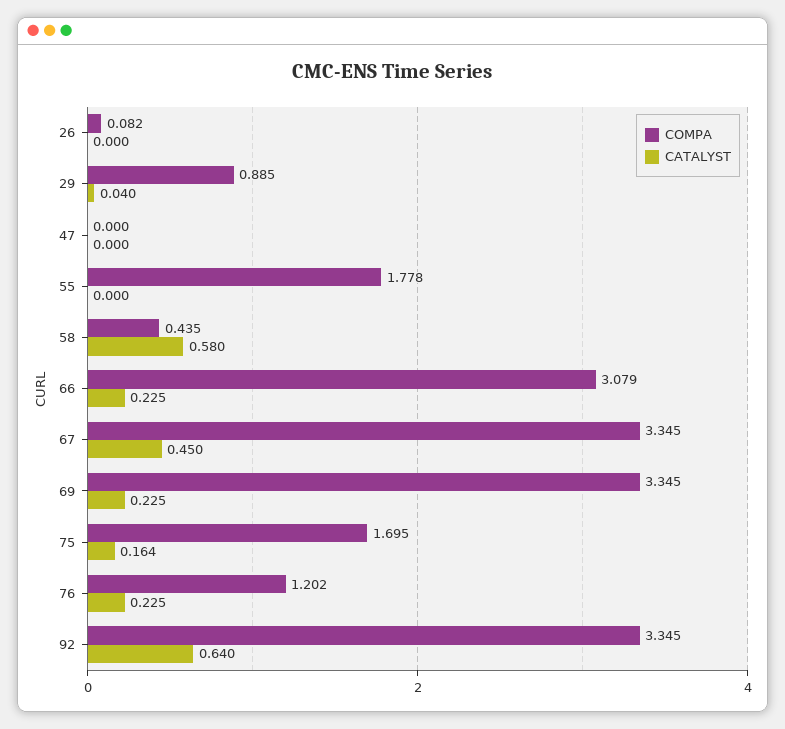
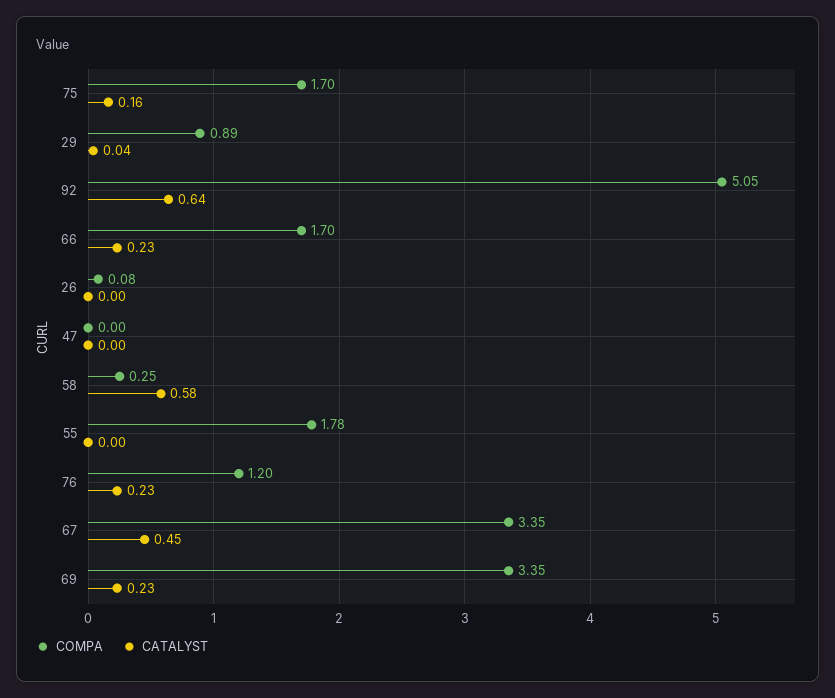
COMPA, 58: 0.435 -> 0.25
COMPA, 66: 3.079 -> 1.7
COMPA, 92: 3.345 -> 5.05

